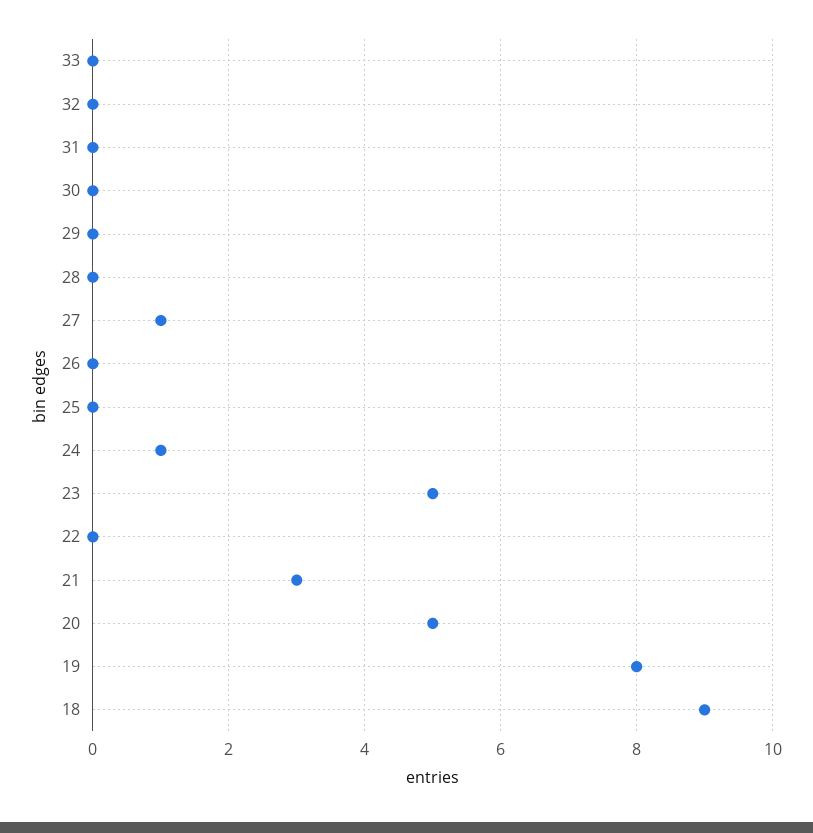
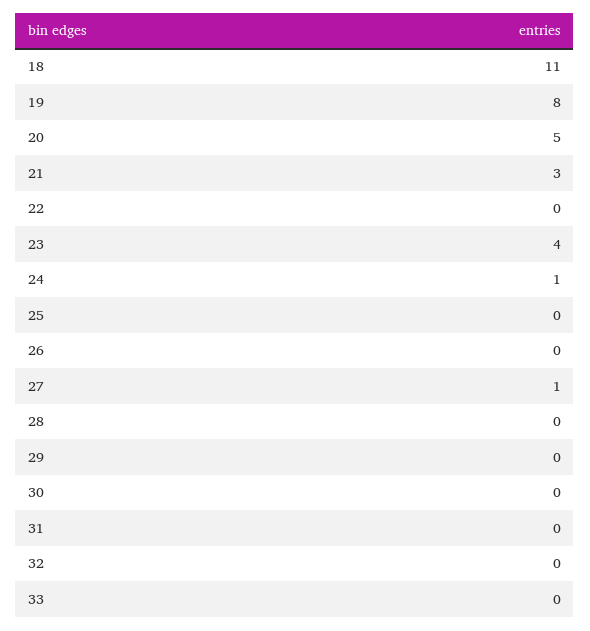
23: 5 -> 4
18: 9 -> 11

